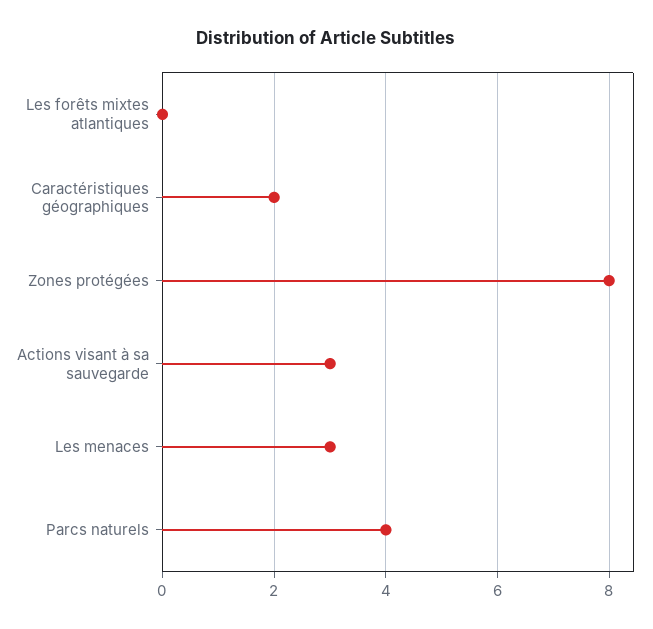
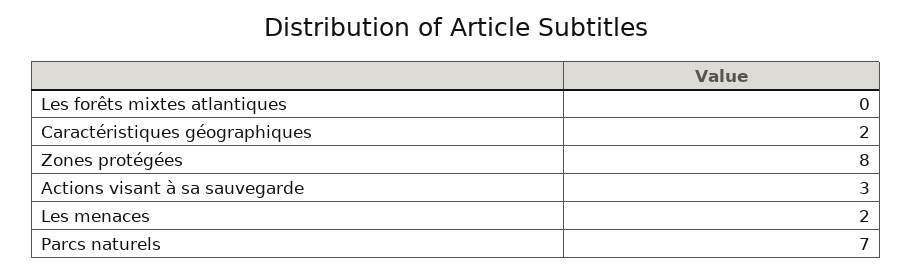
Les menaces: 3 -> 2
Parcs naturels: 4 -> 7

